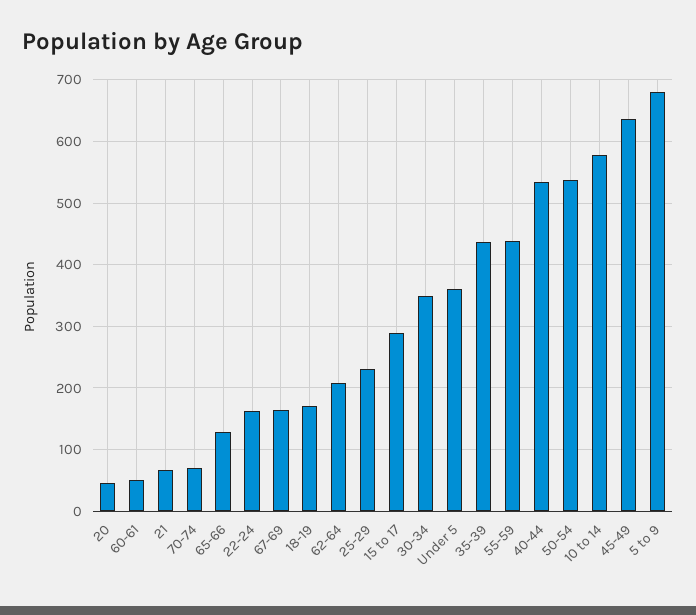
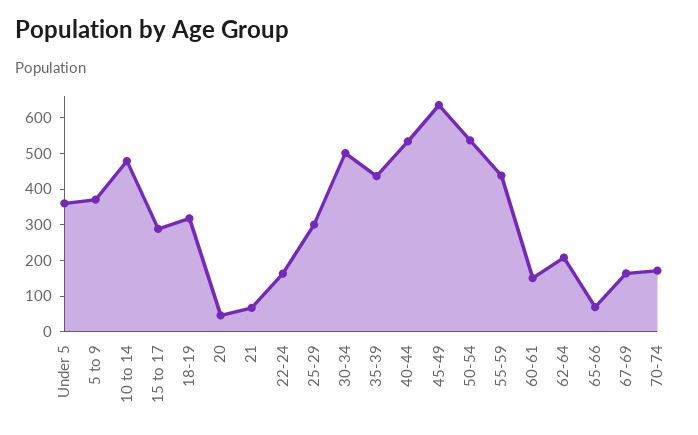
60-61: 50 -> 150
70-74: 70 -> 175
65-66: 130 -> 75
18-19: 170 -> 325
25-29: 230 -> 300
30-34: 350 -> 500
10 to 14: 580 -> 475
5 to 9: 680 -> 375

